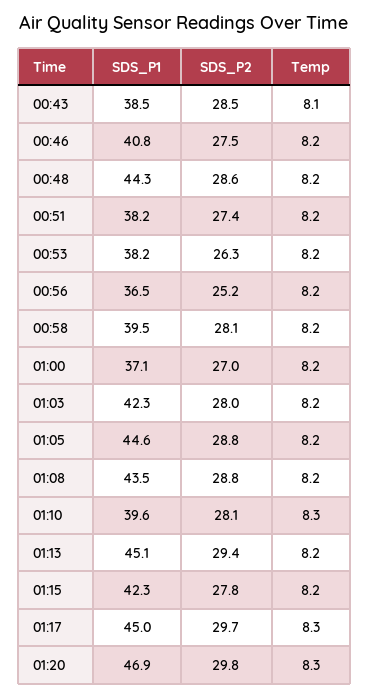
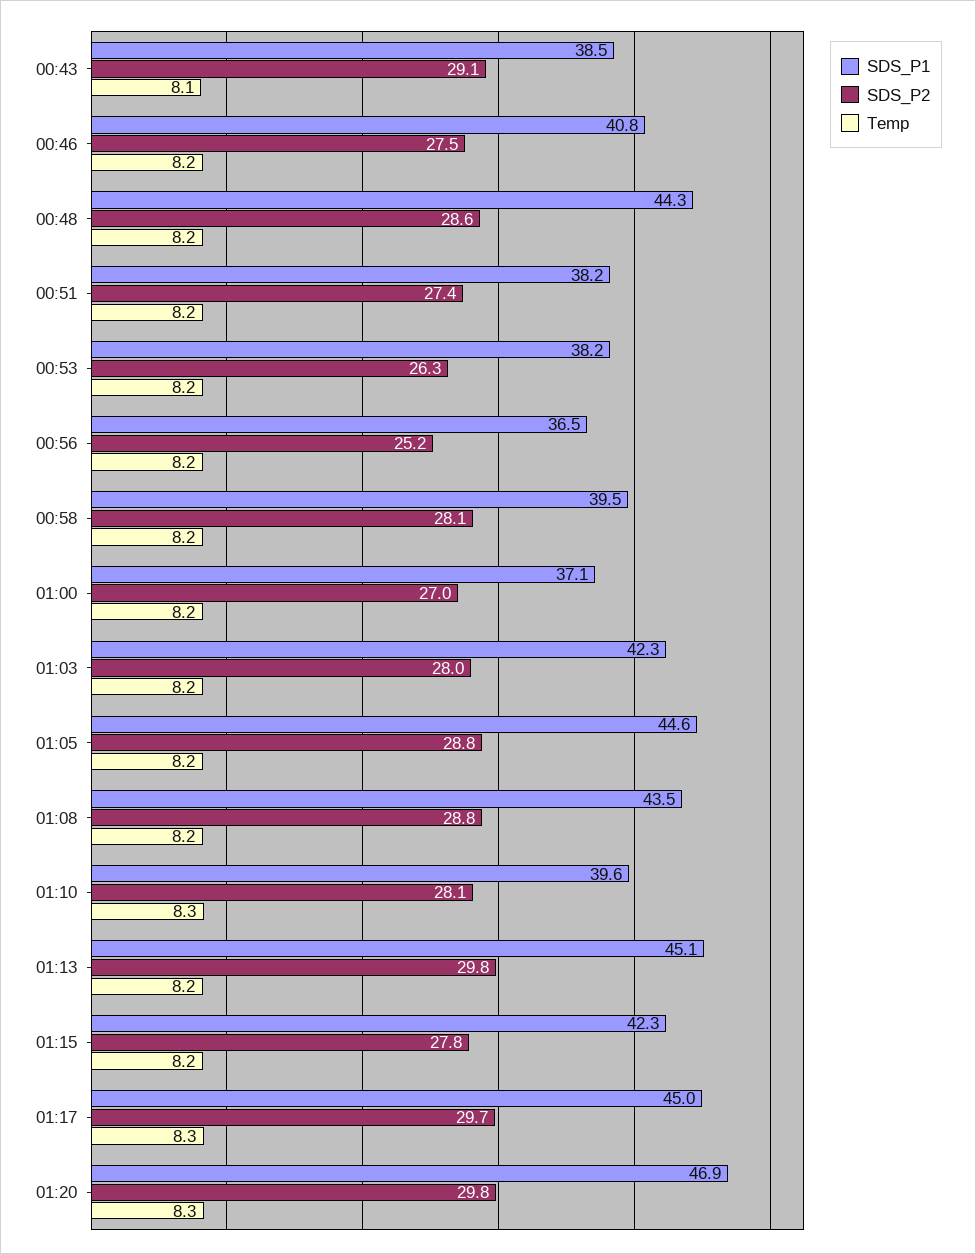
SDS_P2, 00:43: 28.5 -> 29.1
SDS_P2, 01:13: 29.4 -> 29.8

